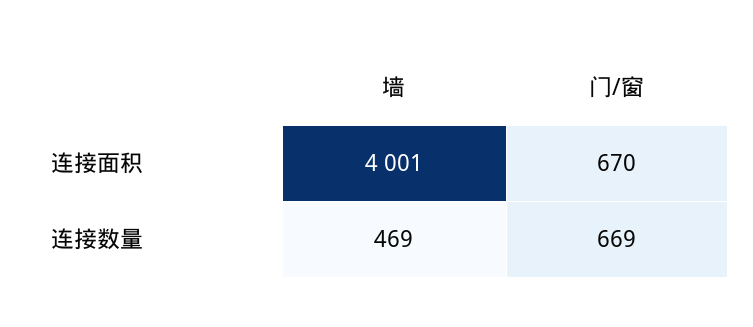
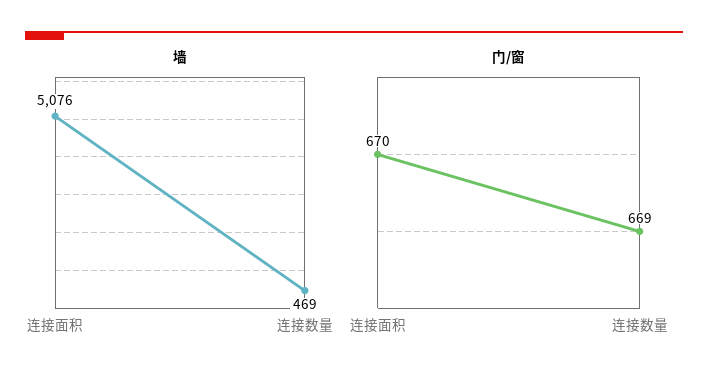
墙, 连接面积: 4001 -> 5076

